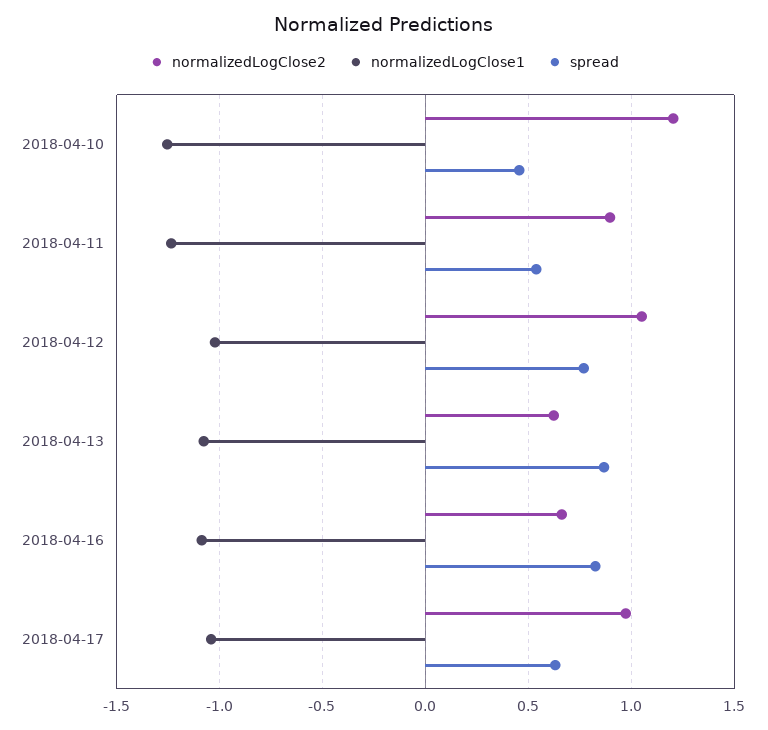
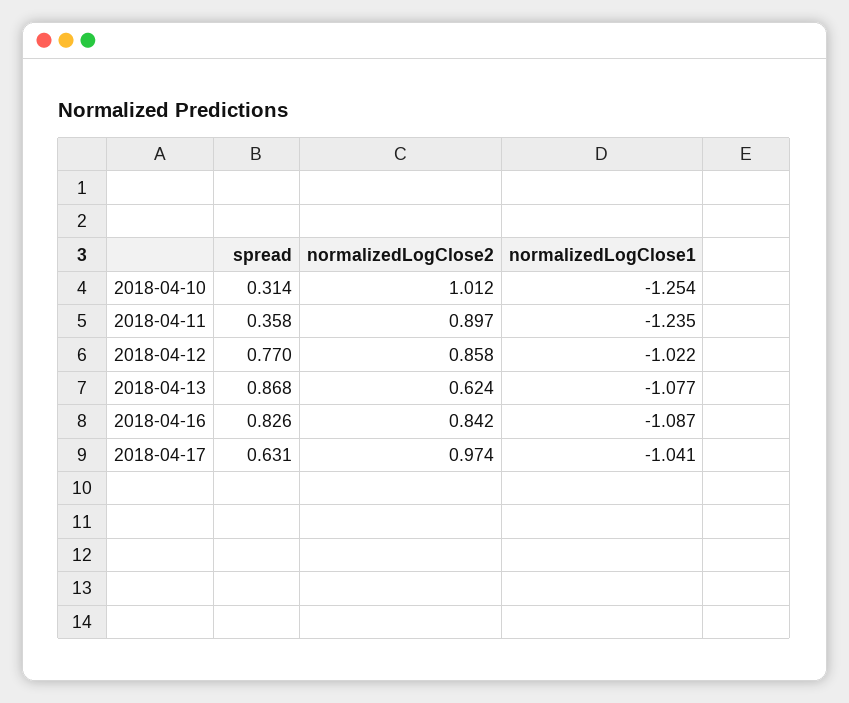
normalizedLogClose2, 2018-04-10: 1.2 -> 1.012
spread, 2018-04-10: 0.45 -> 0.314
spread, 2018-04-11: 0.55 -> 0.358
normalizedLogClose2, 2018-04-12: 1.05 -> 0.858
normalizedLogClose2, 2018-04-16: 0.65 -> 0.842

